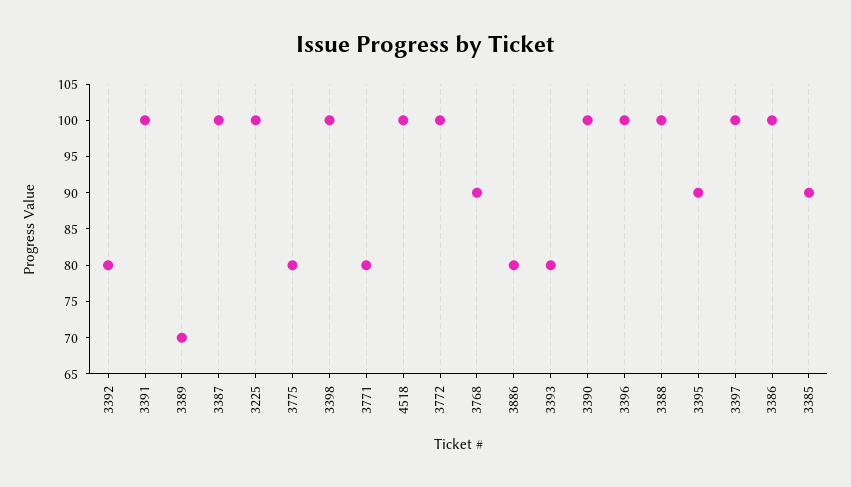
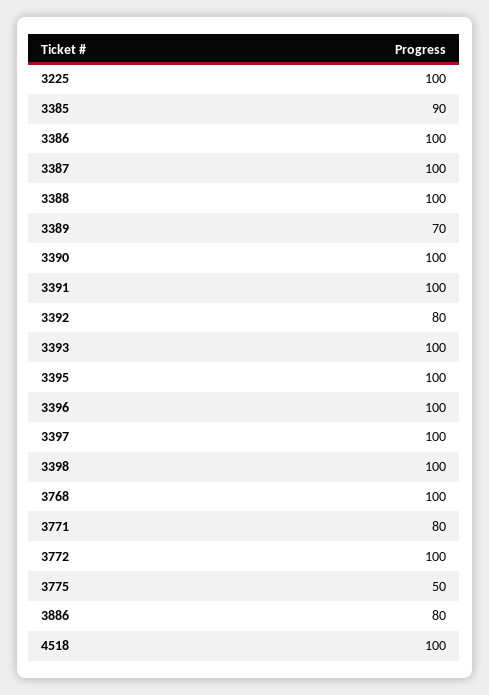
3775: 80 -> 50
3768: 90 -> 100
3393: 80 -> 100
3395: 90 -> 100

